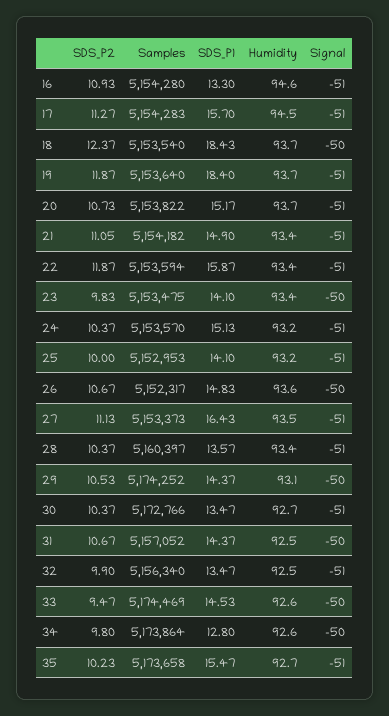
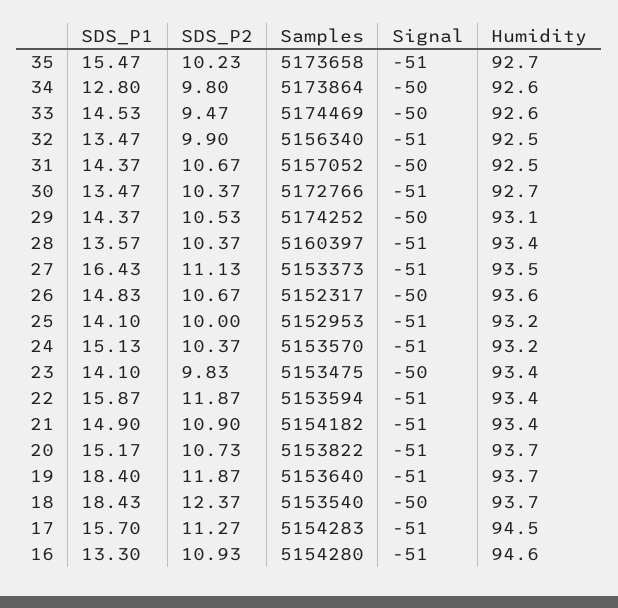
SDS_P2, 21: 11.05 -> 10.9

